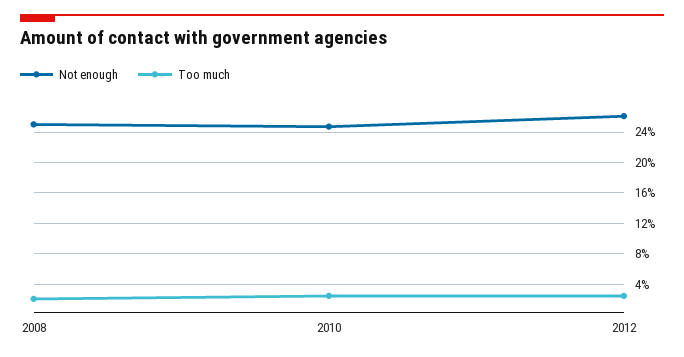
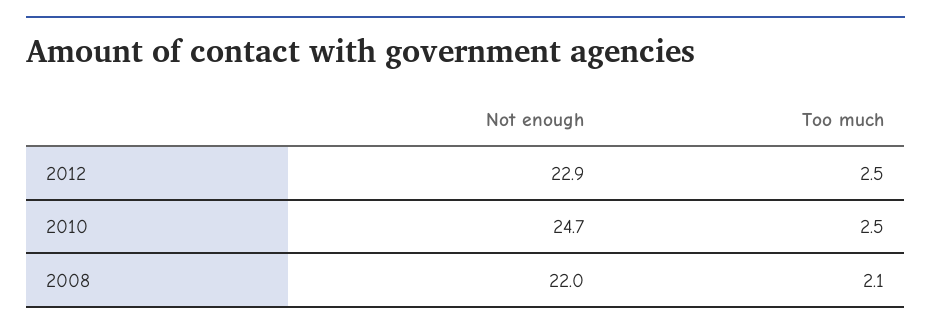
Not enough, 2008: 25 -> 22
Not enough, 2012: 26 -> 22.9

